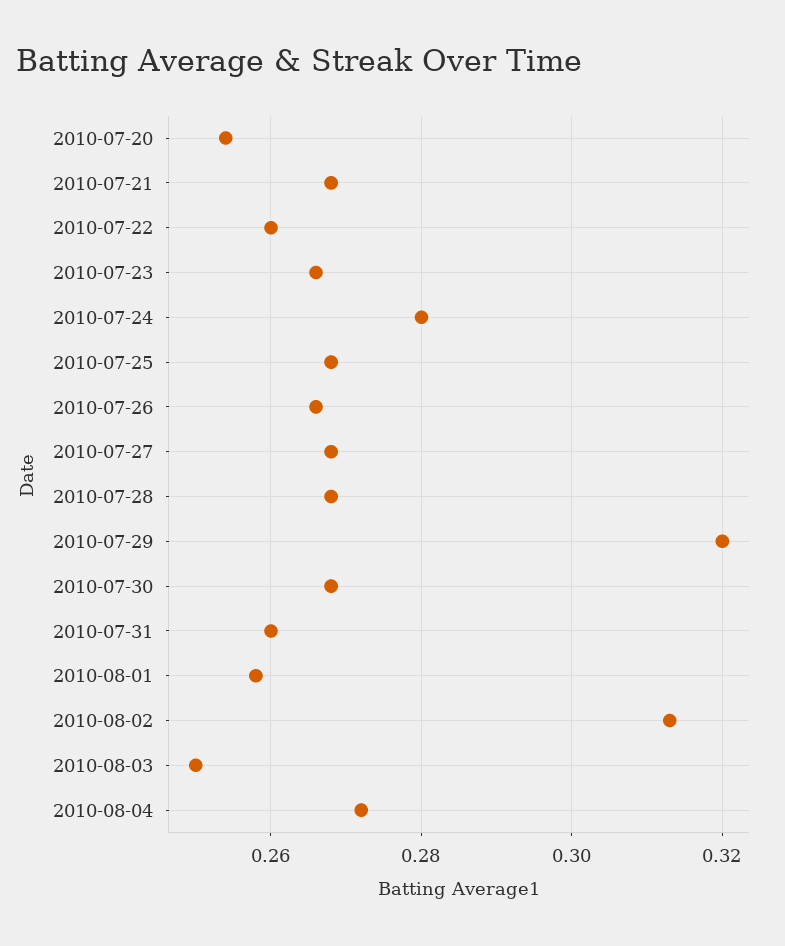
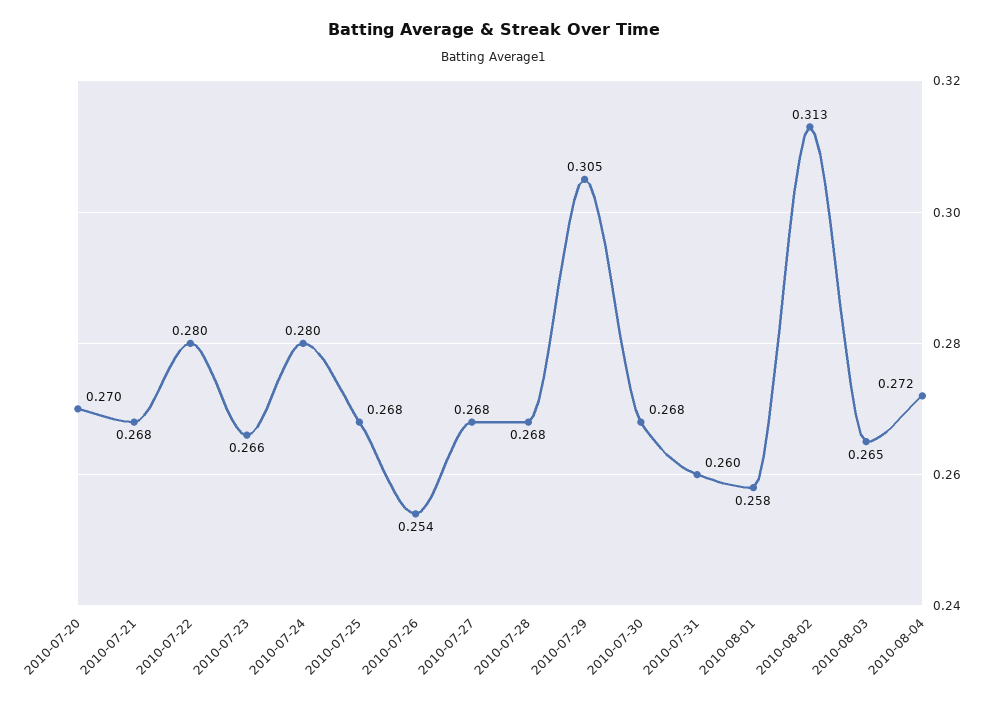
2010-07-20: 0.255 -> 0.27
2010-07-22: 0.26 -> 0.28
2010-07-26: 0.265 -> 0.254
2010-07-29: 0.32 -> 0.305
2010-08-03: 0.25 -> 0.265

